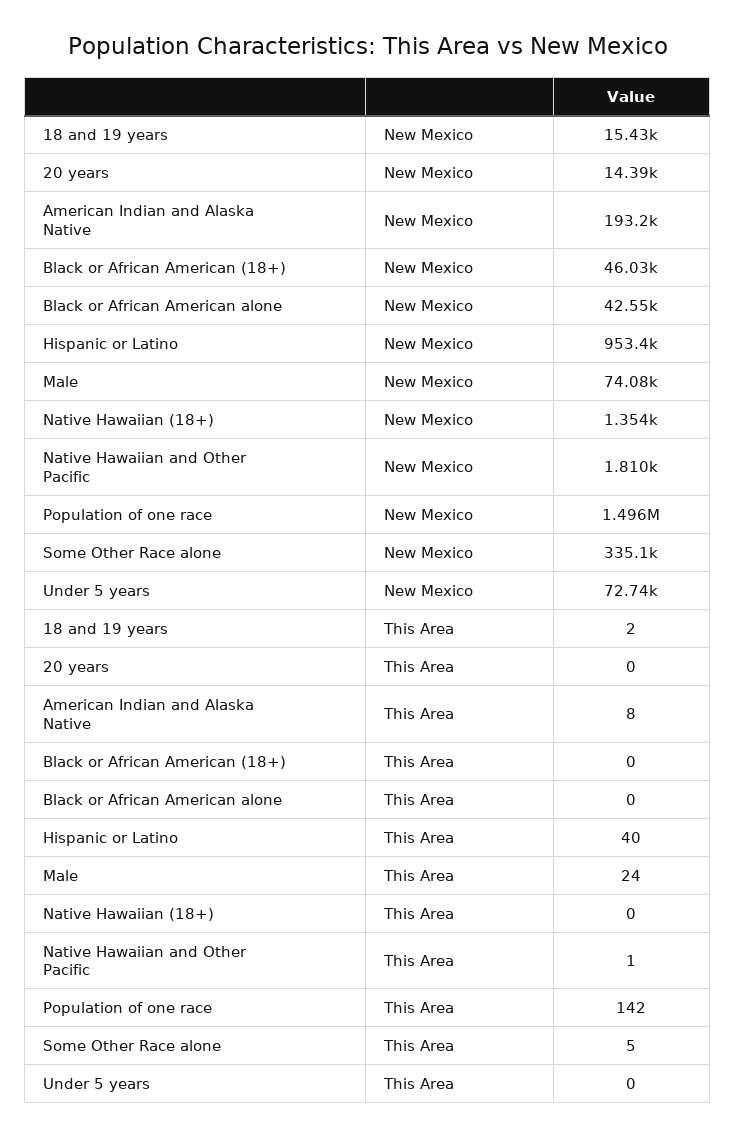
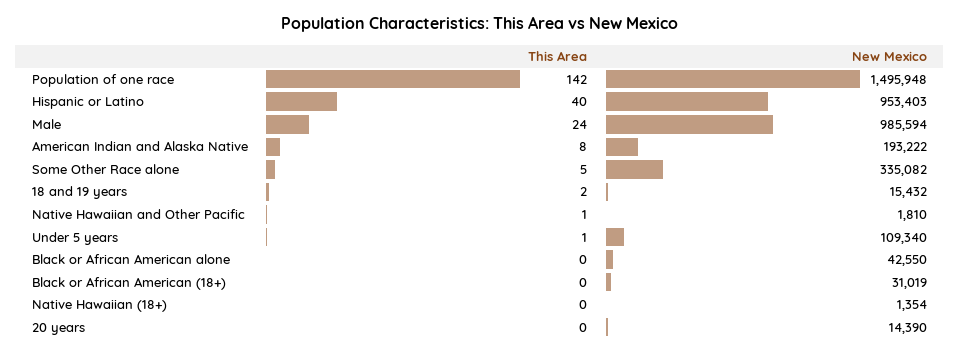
Black or African American (18+), New Mexico: 46030 -> 31019
Male, New Mexico: 74080 -> 985594
Under 5 years, New Mexico: 72740 -> 109340
Under 5 years, This Area: 0 -> 1

